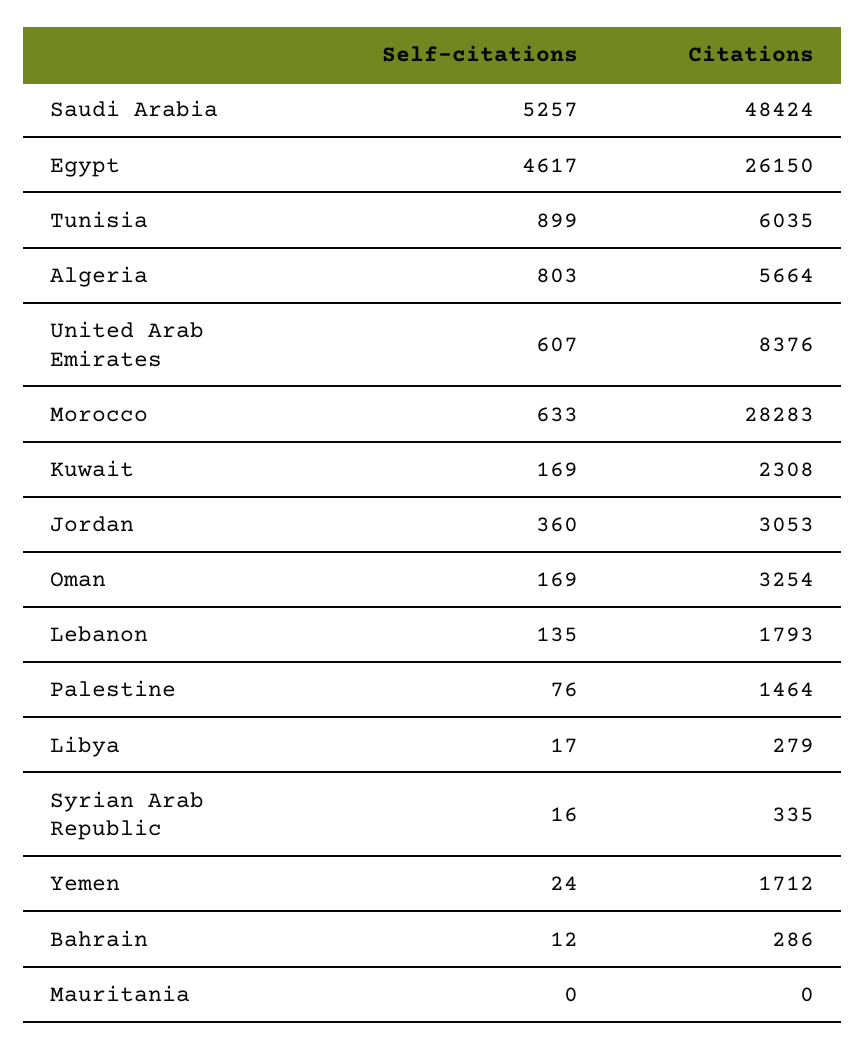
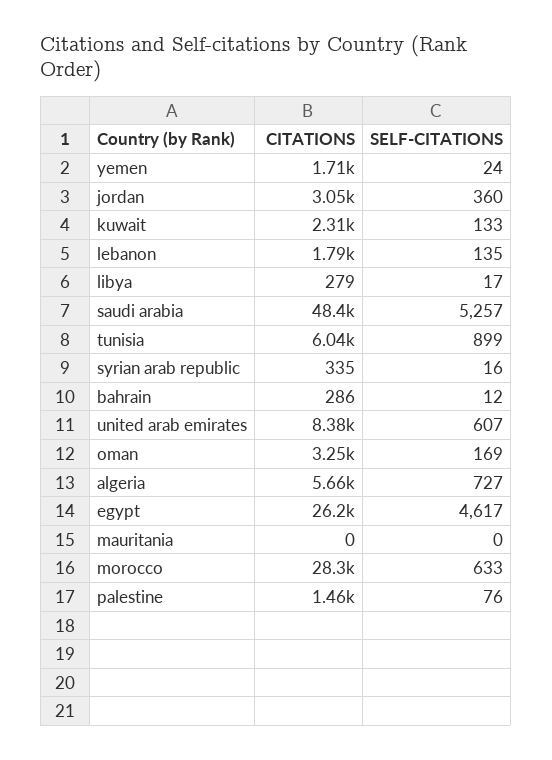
Self-citations, Algeria: 803 -> 727
Self-citations, Kuwait: 169 -> 133

